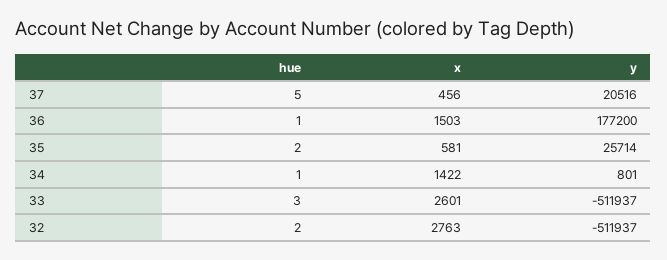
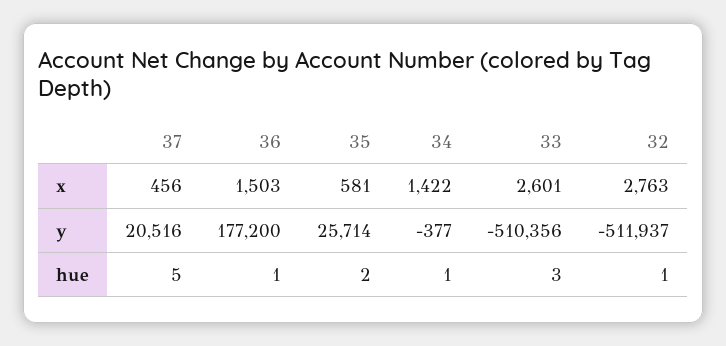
y, 34: 801 -> -377
y, 33: -511937 -> -510356
hue, 32: 2 -> 1

